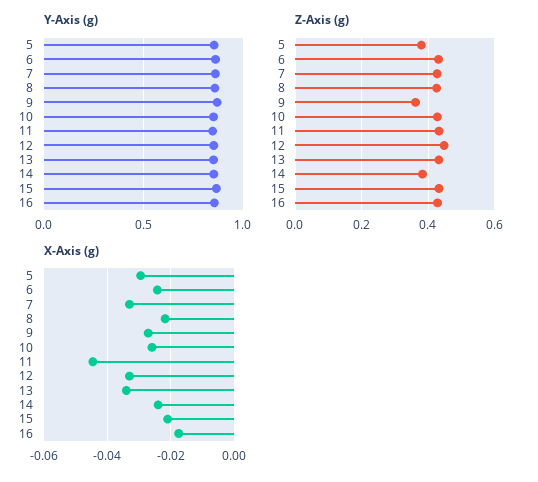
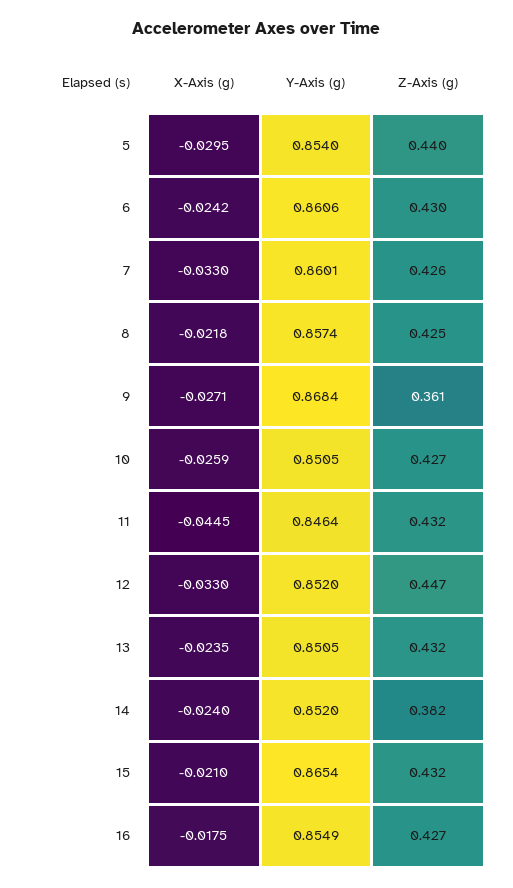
Z-Axis (g), 5: 0.38 -> 0.44
X-Axis (g), 13: -0.034 -> -0.0235

